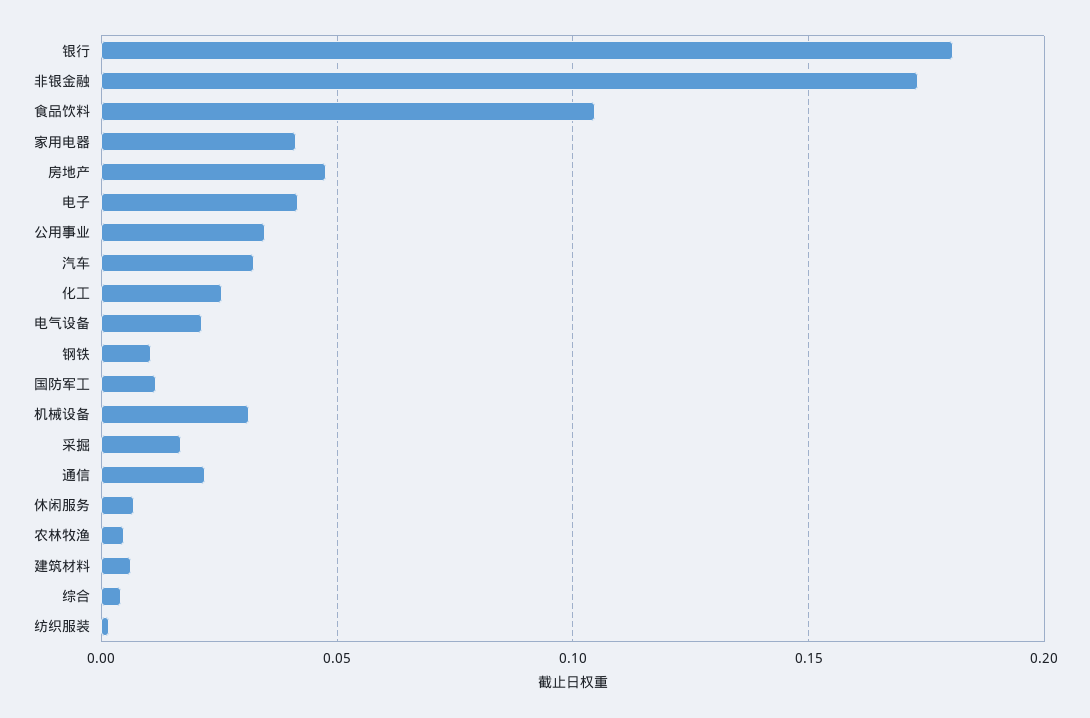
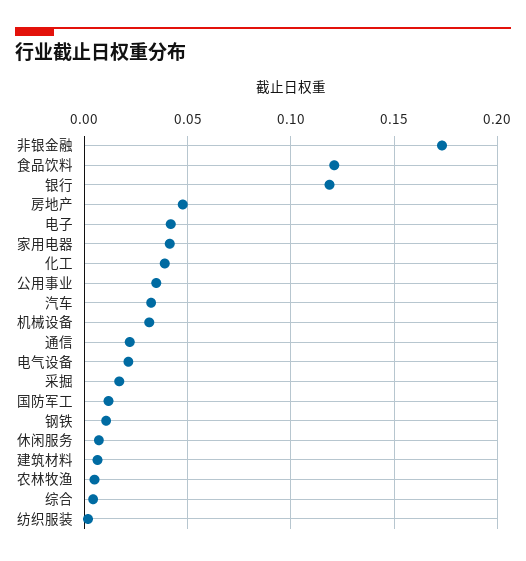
银行: 0.18 -> 0.12
食品饮料: 0.105 -> 0.12
化工: 0.025 -> 0.04

